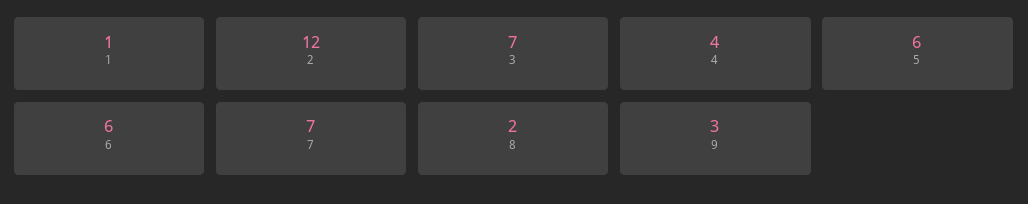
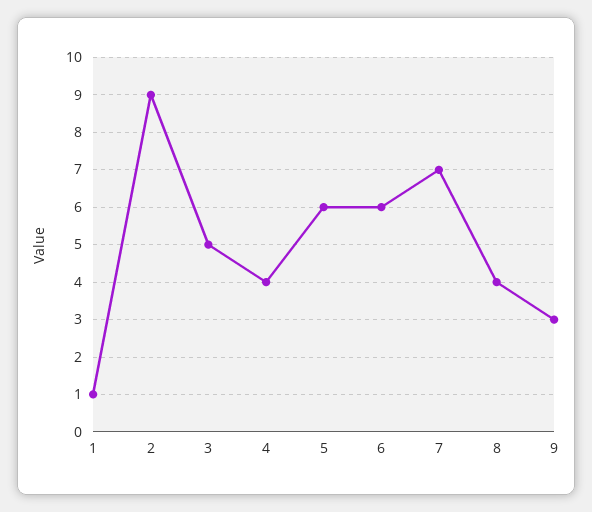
2: 12 -> 9
3: 7 -> 5
8: 2 -> 4

